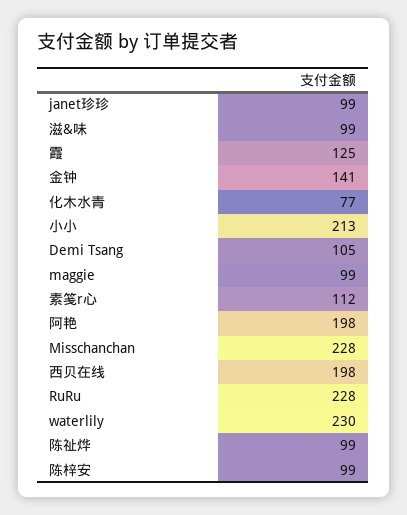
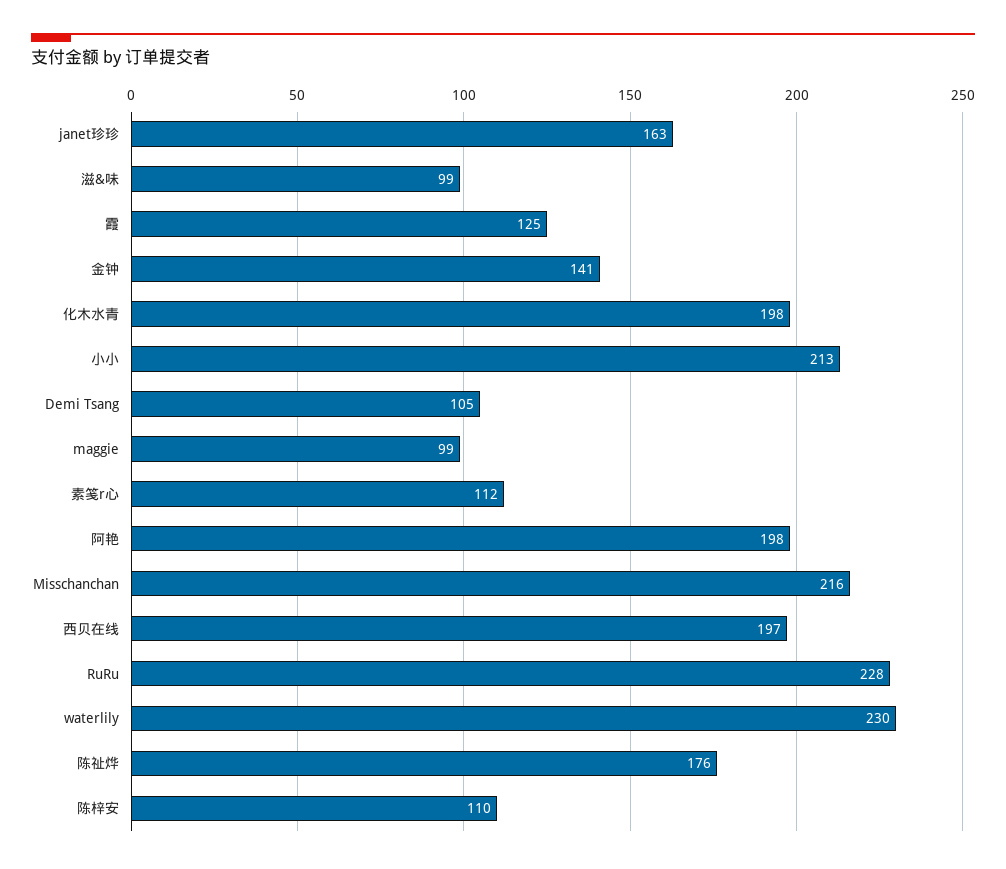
janet珍珍: 99 -> 163
化木水青: 77 -> 198
Misschanchan: 228 -> 216
西贝在线: 198 -> 197
陈祉烨: 99 -> 176
陈梓安: 99 -> 110

